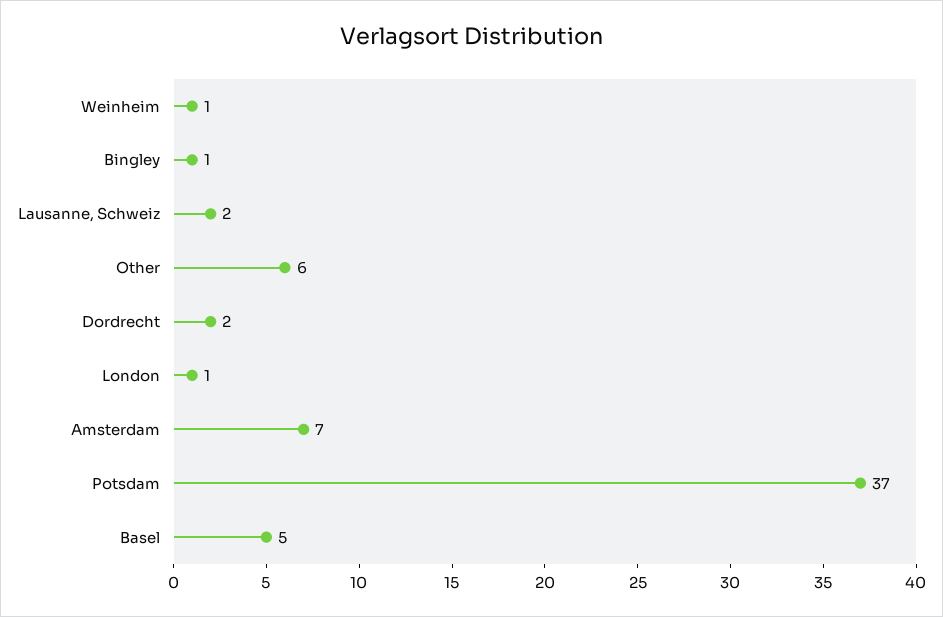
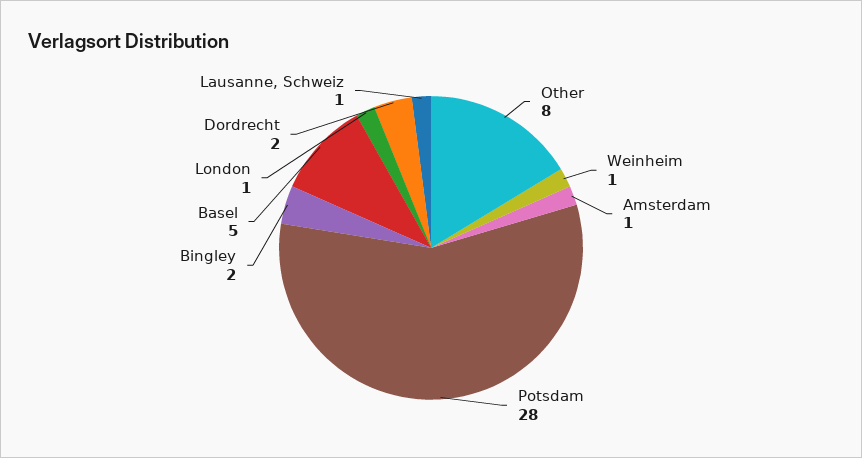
Bingley: 1 -> 2
Lausanne, Schweiz: 2 -> 1
Other: 6 -> 8
Amsterdam: 7 -> 1
Potsdam: 37 -> 28

